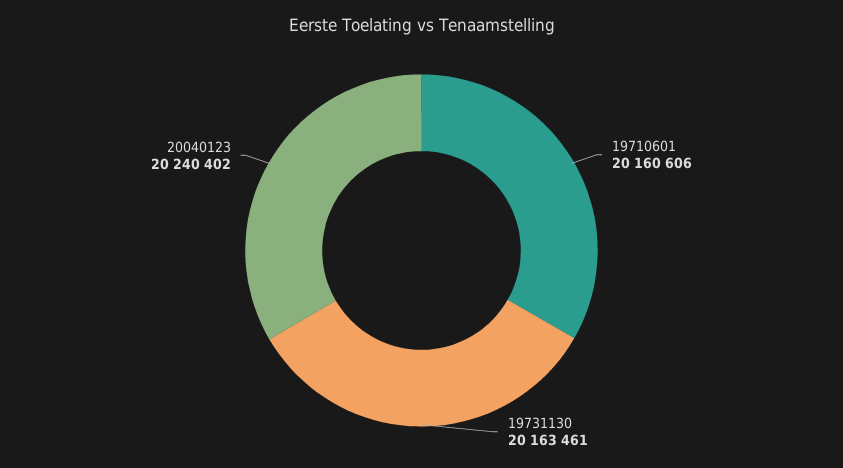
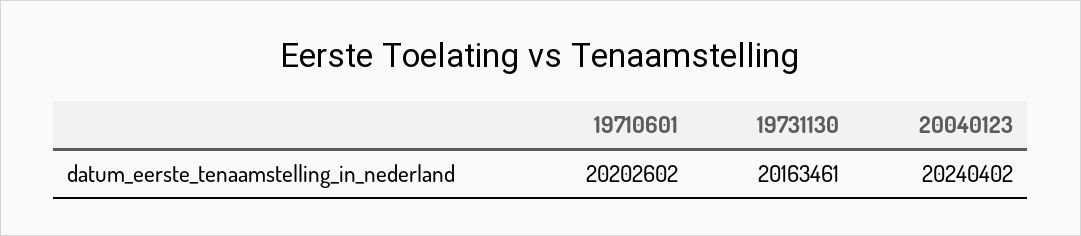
19710601: 20160606 -> 20202602

